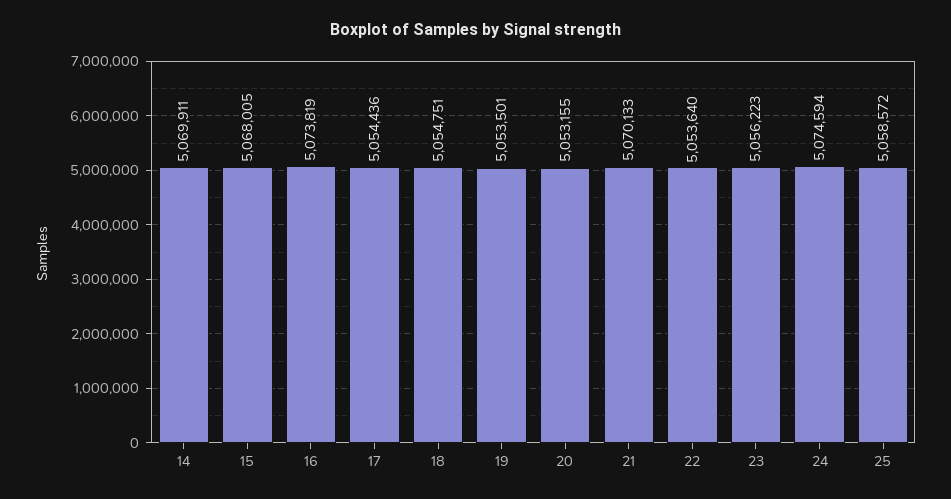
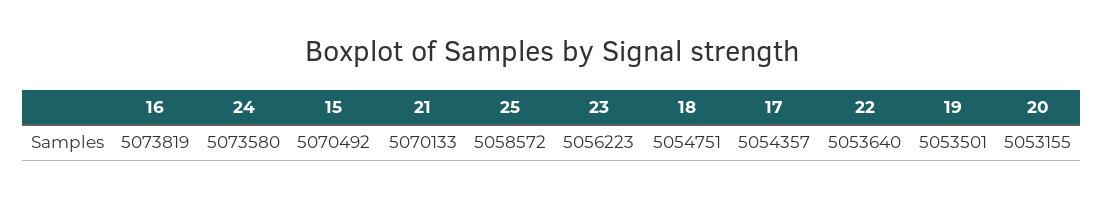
14: 5069911 -> none
15: 5068005 -> 5070492
17: 5054436 -> 5054357
24: 5074594 -> 5073580

